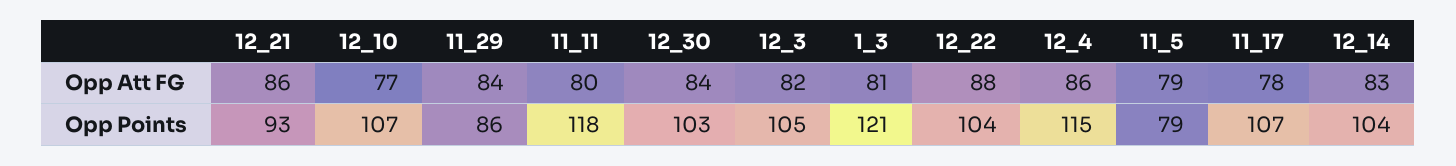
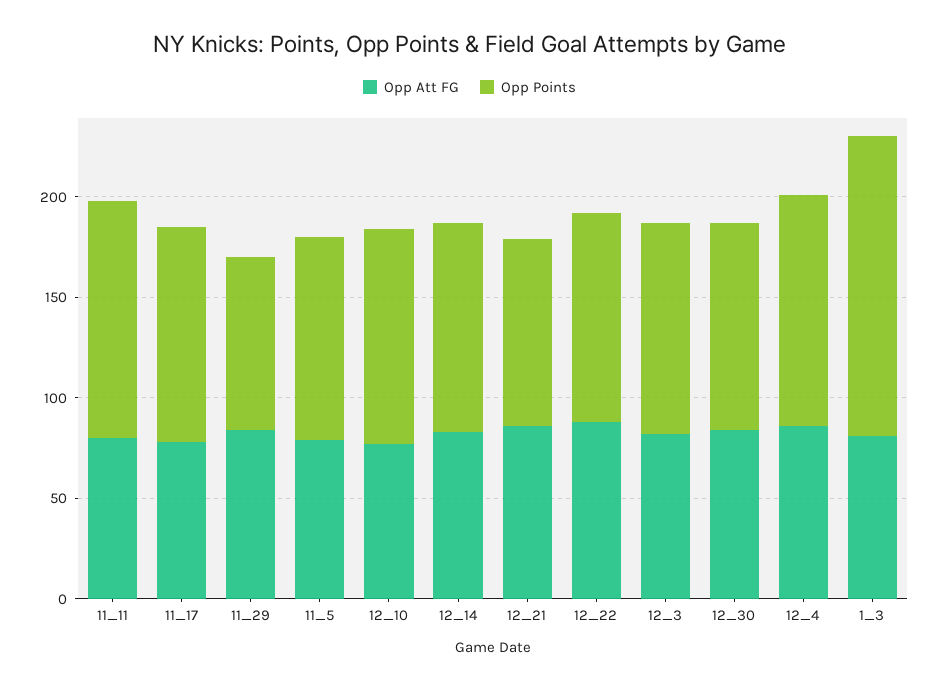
Opp Points, 1_3: 121 -> 150
Opp Points, 11_5: 79 -> 100

